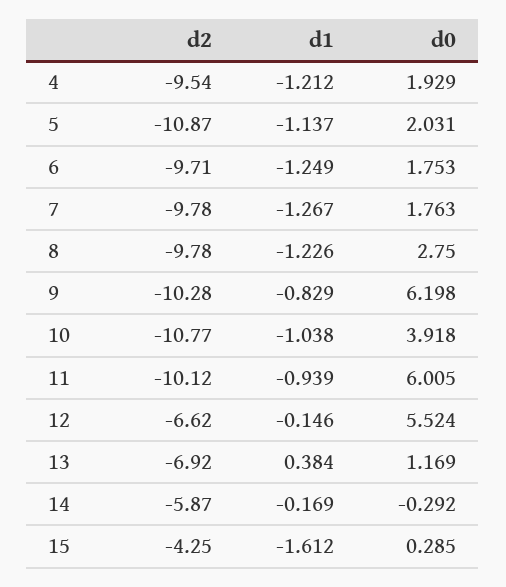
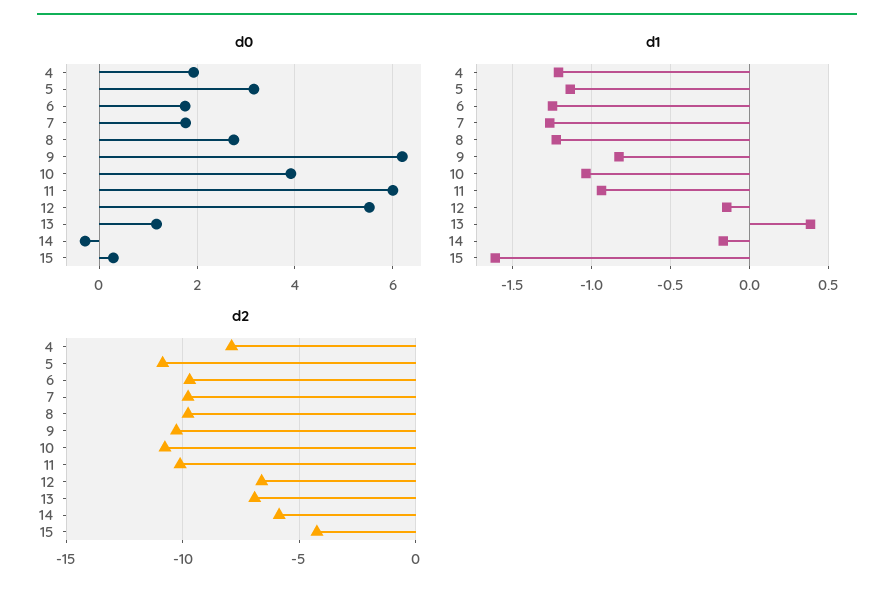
d2, 4: -9.54 -> -8
d0, 5: 2.031 -> 3.2

